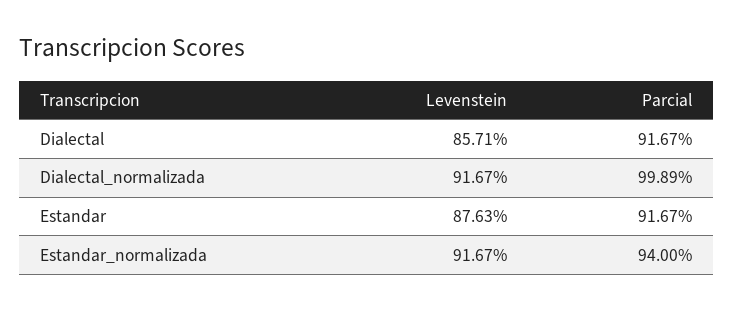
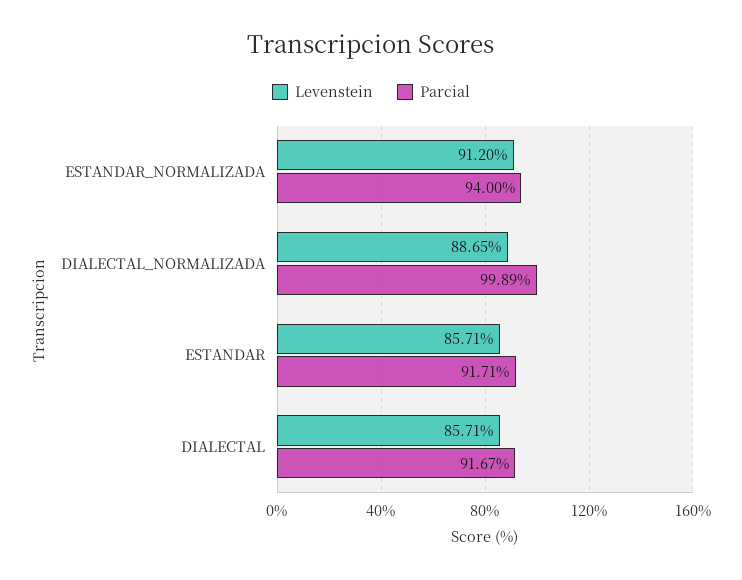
Levenstein, Dialectal_normalizada: 91.67 -> 88.65
Levenstein, Estandar: 87.63 -> 85.71
Parcial, Estandar: 91.67 -> 91.71
Levenstein, Estandar_normalizada: 91.67 -> 91.2

